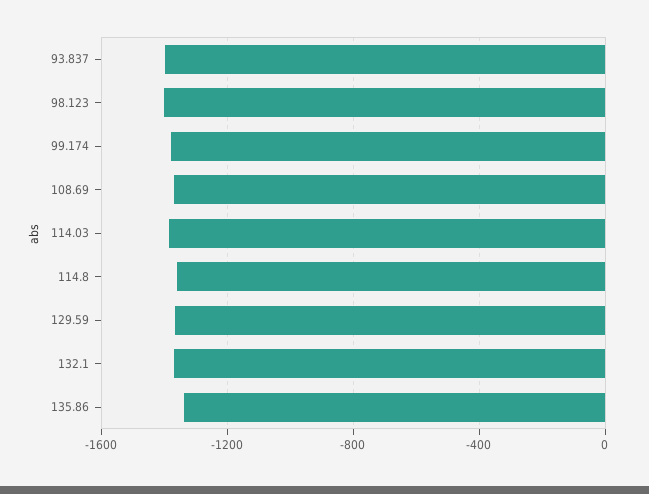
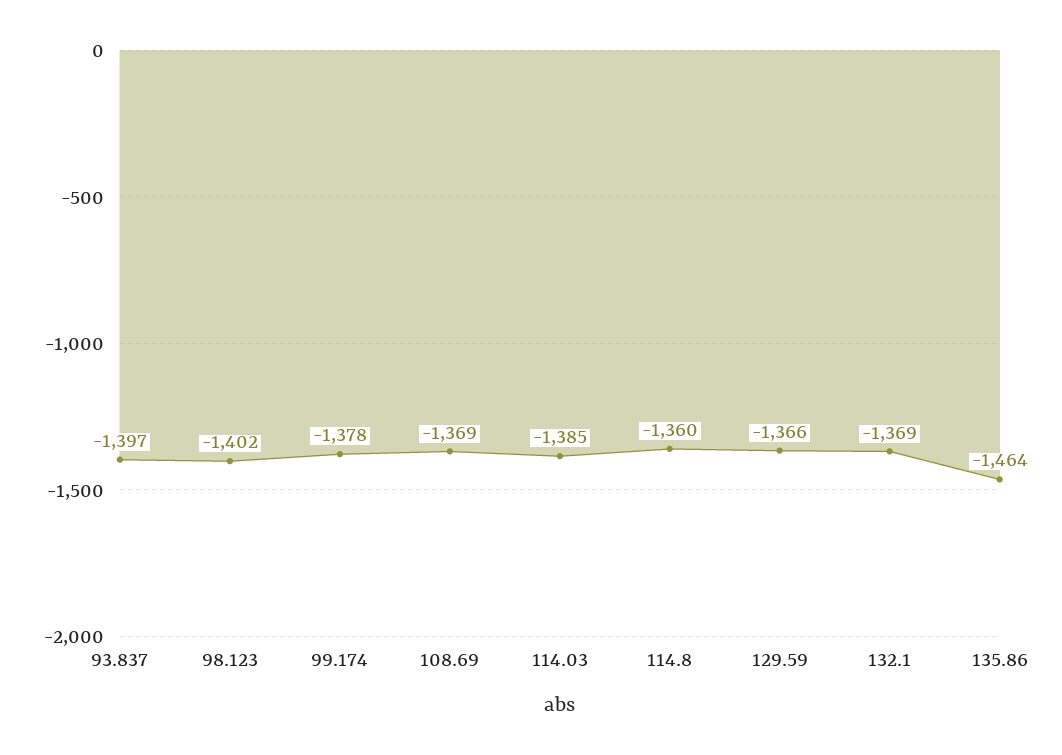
135.86: -1350 -> -1464

